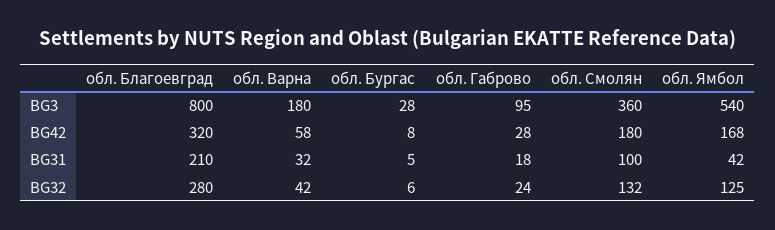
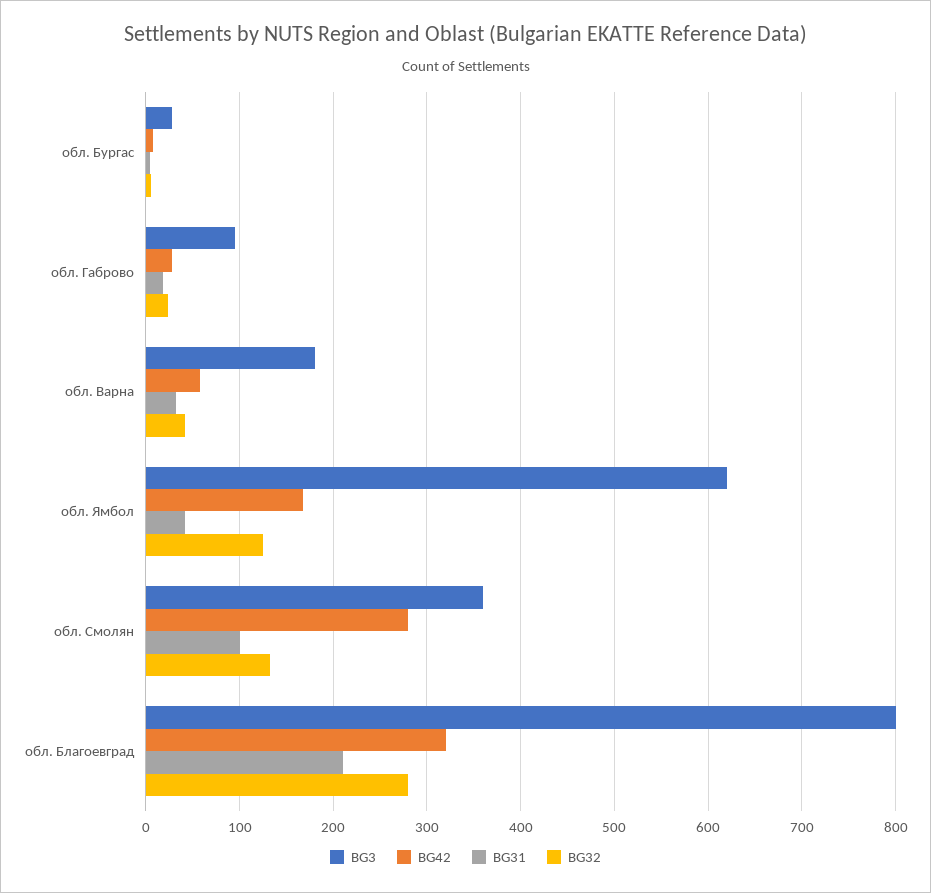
BG3, обл. Ямбол: 540 -> 620
BG42, обл. Смолян: 180 -> 280

